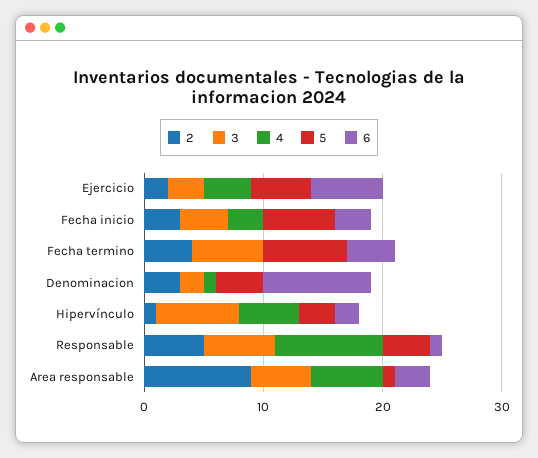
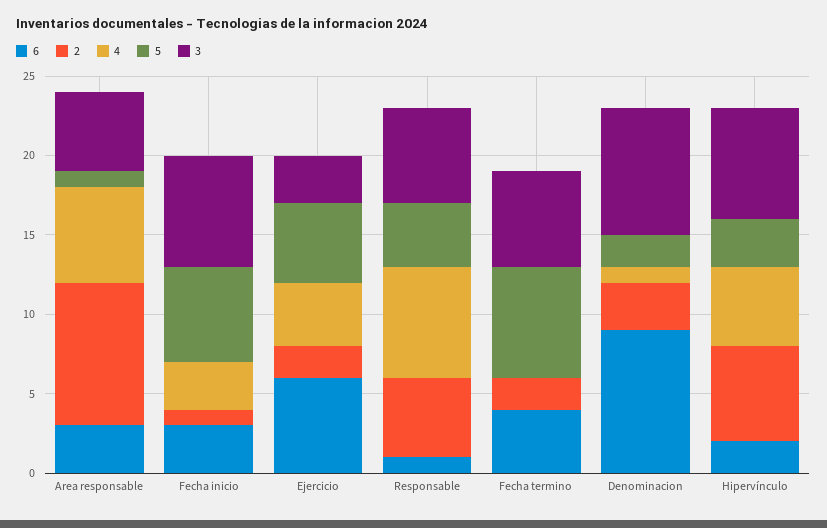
2, Fecha inicio: 3 -> 1
3, Fecha inicio: 4 -> 7
2, Fecha termino: 4 -> 2
3, Denominacion: 2 -> 8
5, Denominacion: 4 -> 2
2, Hipervínculo: 1 -> 6
4, Responsable: 9 -> 7

